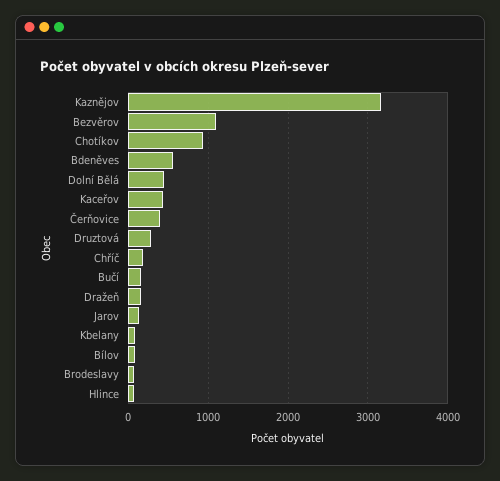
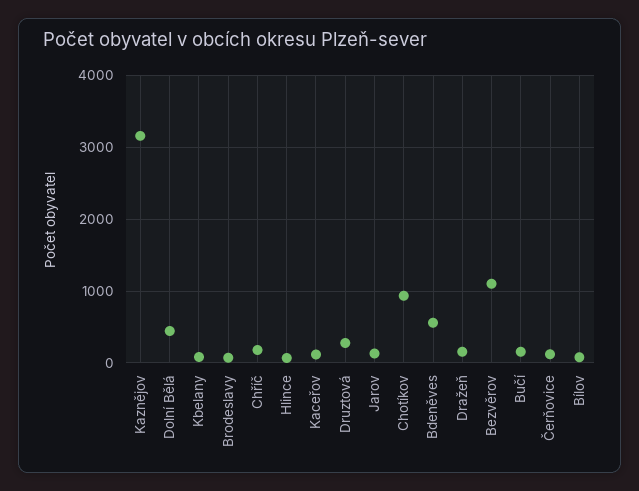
Kaceřov: 400 -> 100
Čerňovice: 400 -> 100

